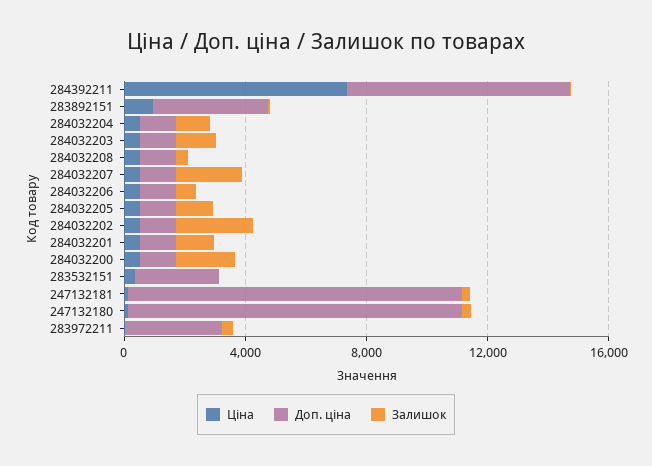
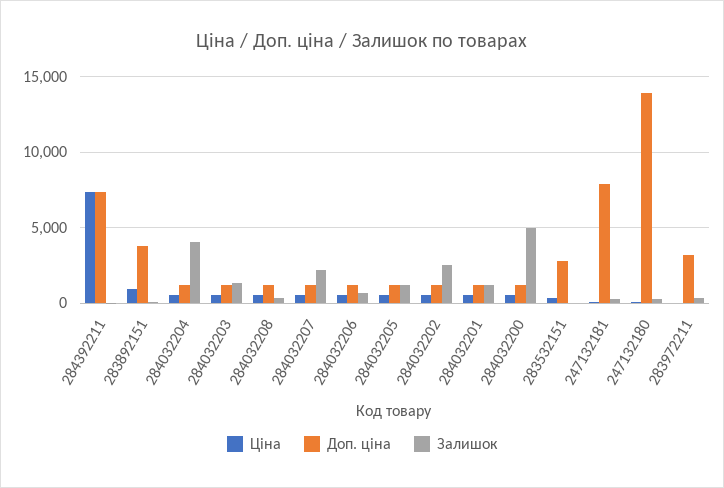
Залишок, 284032204: 1000 -> 4000
Залишок, 284032200: 2000 -> 5000
Доп. ціна, 247132181: 11000 -> 8000
Доп. ціна, 247132180: 11000 -> 14000

